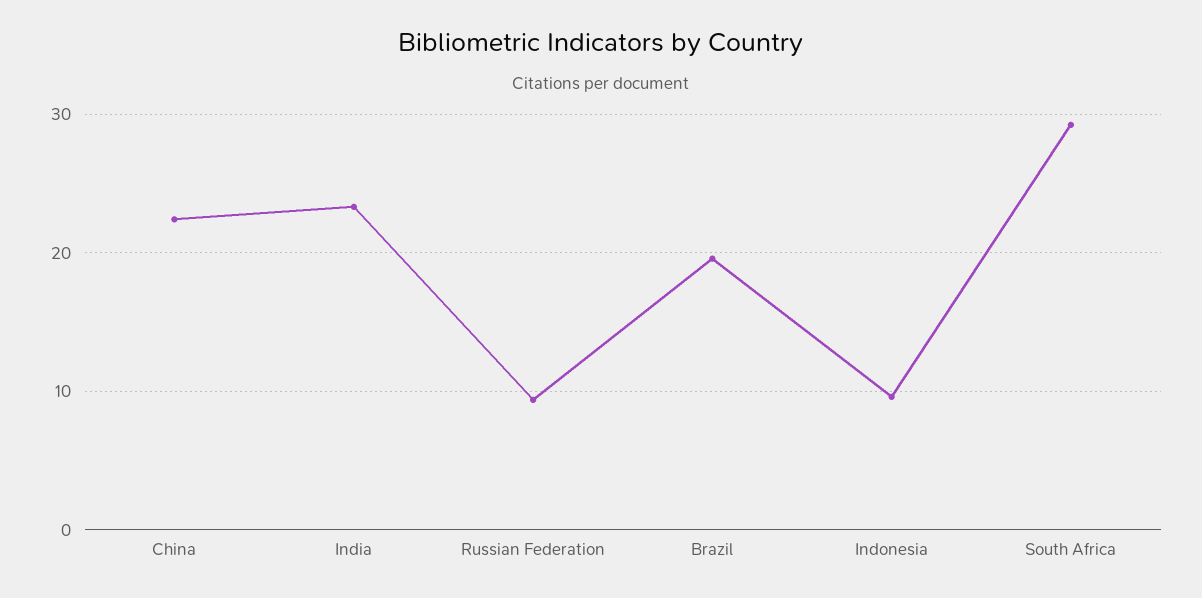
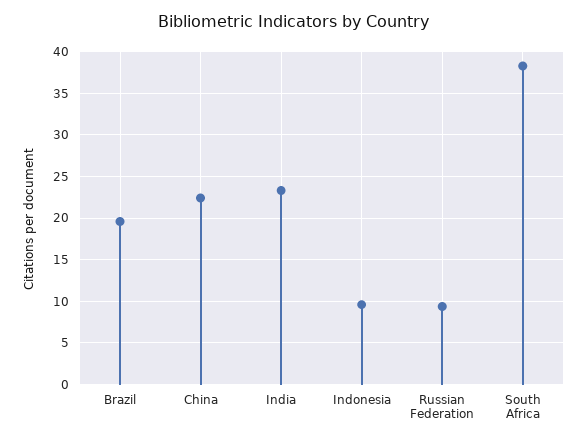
South Africa: 29 -> 38

